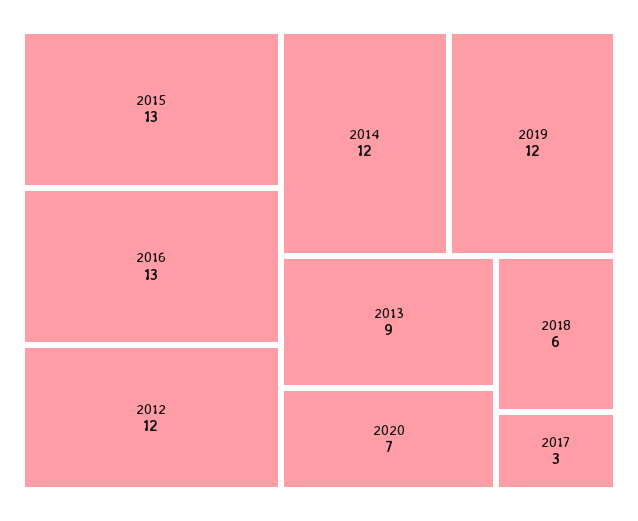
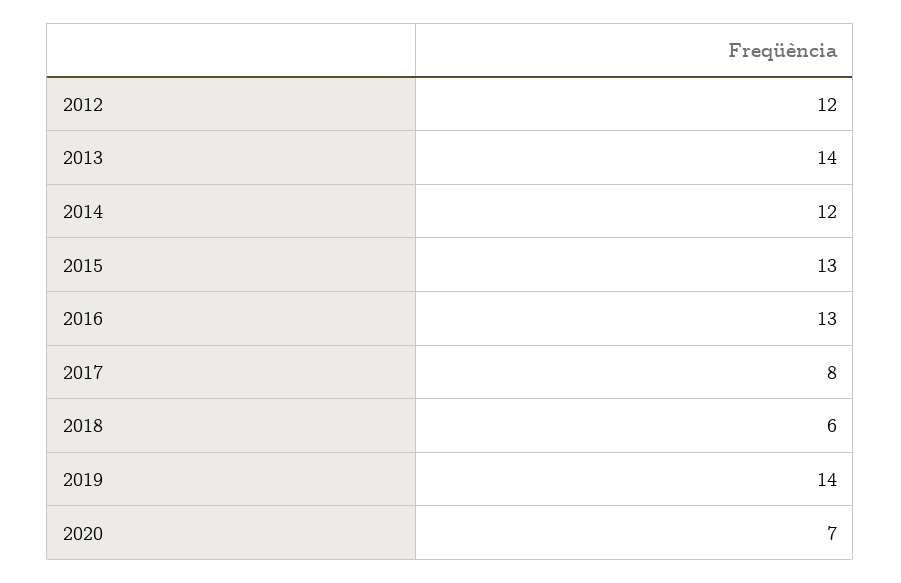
2019: 12 -> 14
2013: 9 -> 14
2017: 3 -> 8

